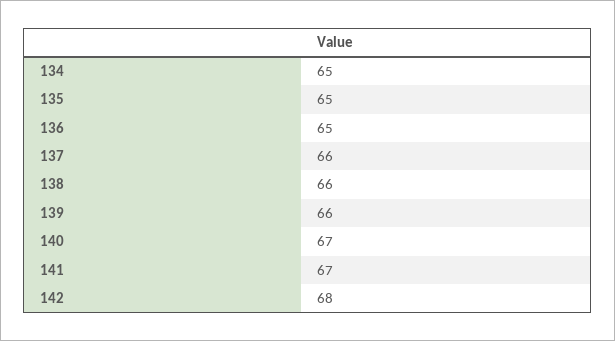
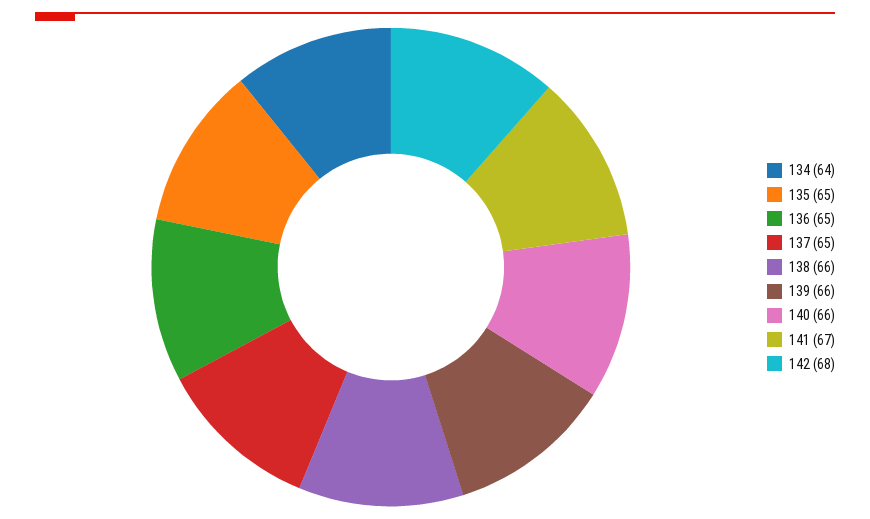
134: 65 -> 64
137: 66 -> 65
140: 67 -> 66

